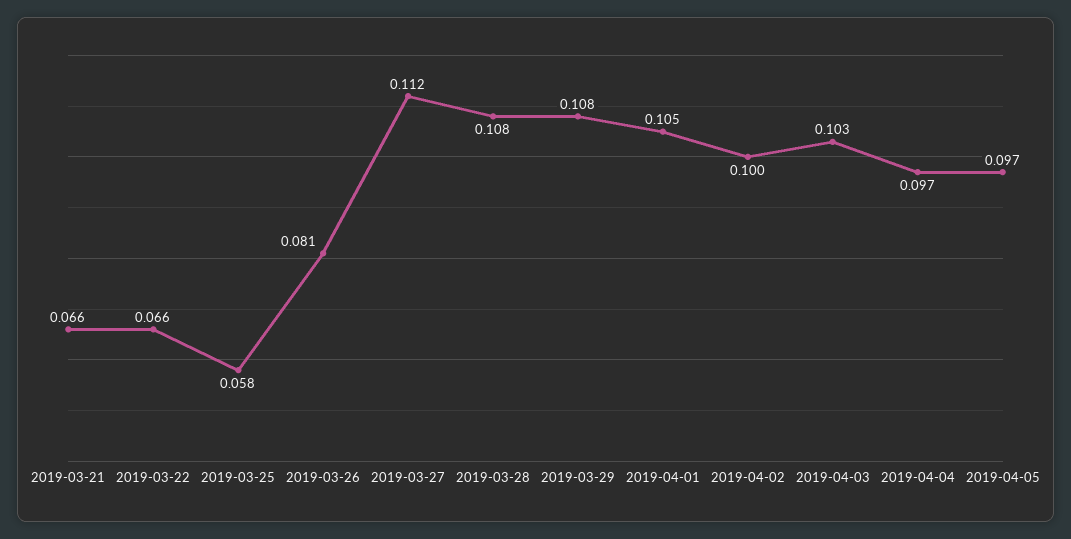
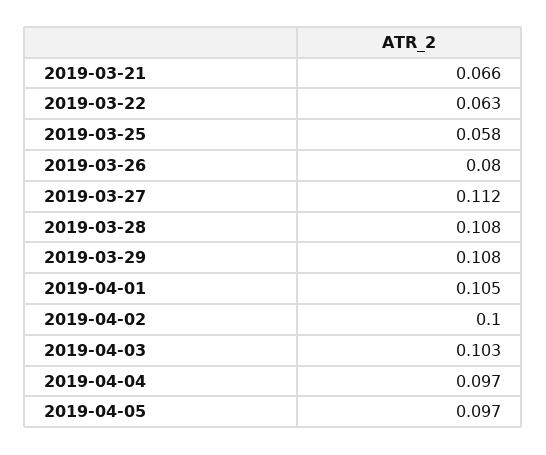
2019-03-22: 0.066 -> 0.063
2019-03-26: 0.081 -> 0.08

